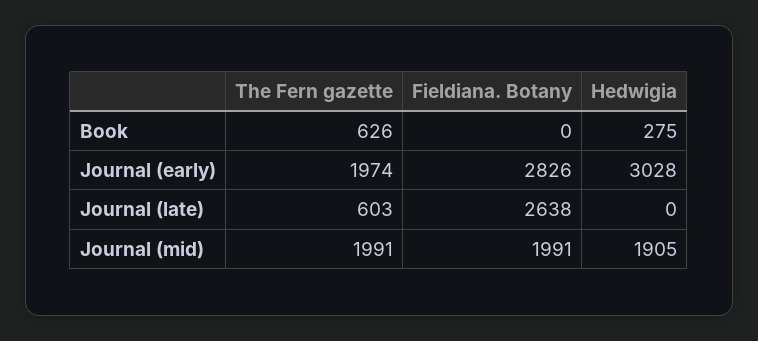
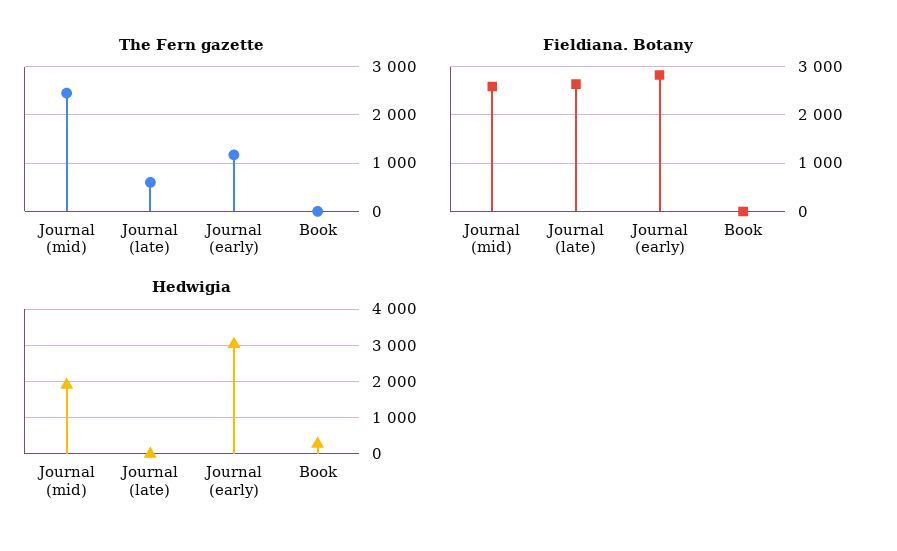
The Fern gazette, Book: 626 -> 0
The Fern gazette, Journal (early): 1974 -> 1200
The Fern gazette, Journal (mid): 1991 -> 2400
Fieldiana. Botany, Journal (mid): 1991 -> 2600

